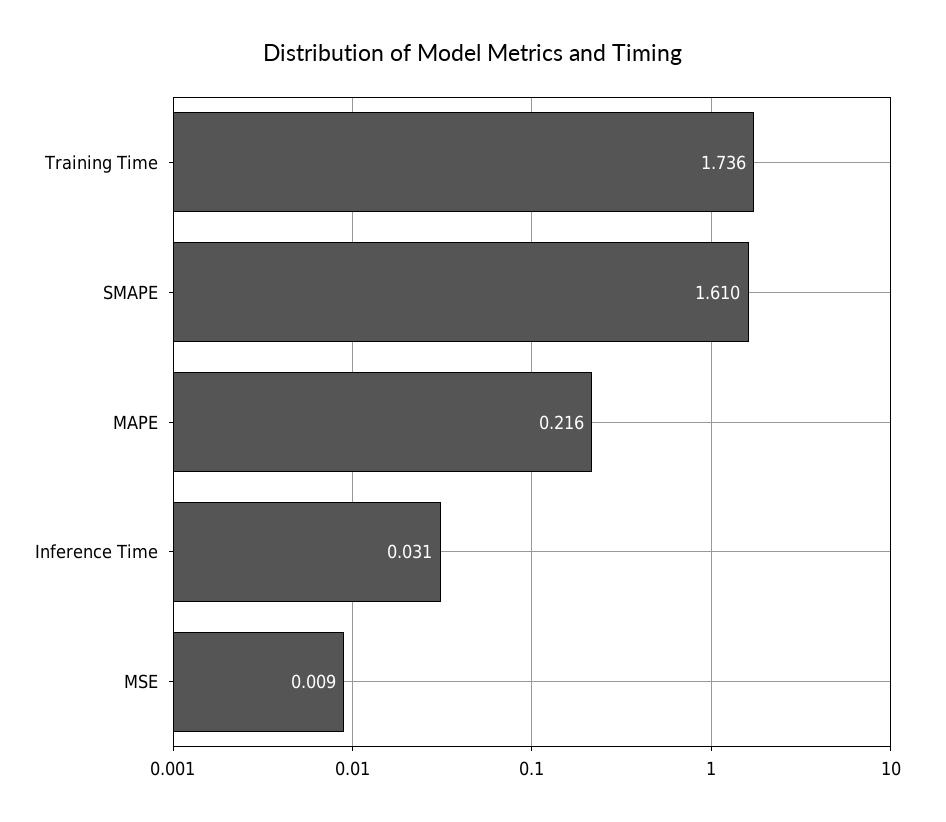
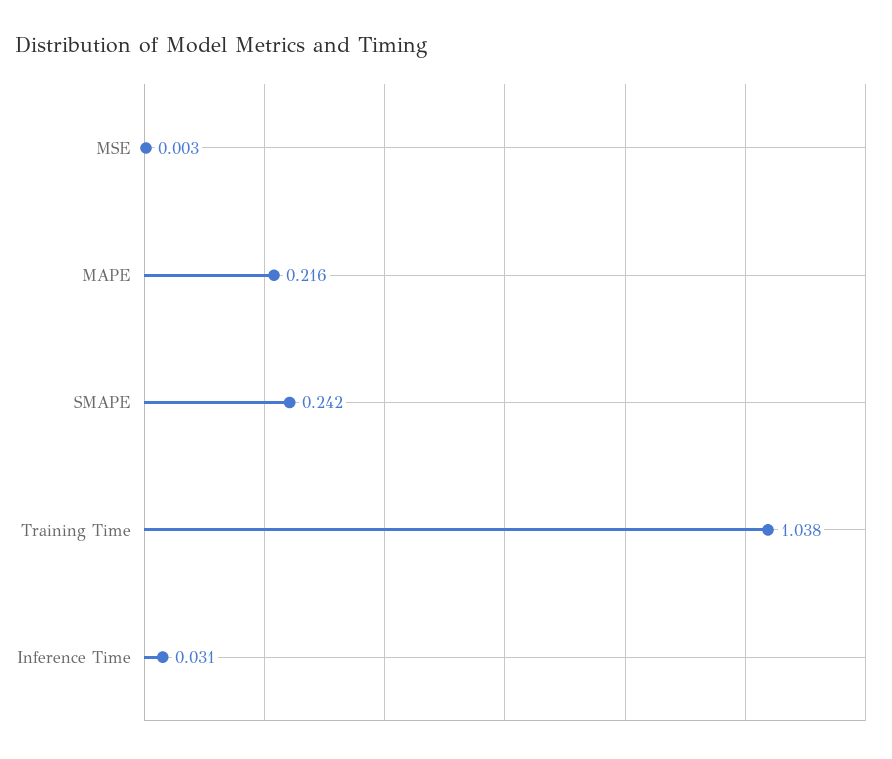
Training Time: 1.736 -> 1.038
SMAPE: 1.61 -> 0.242
MSE: 0.009 -> 0.003

